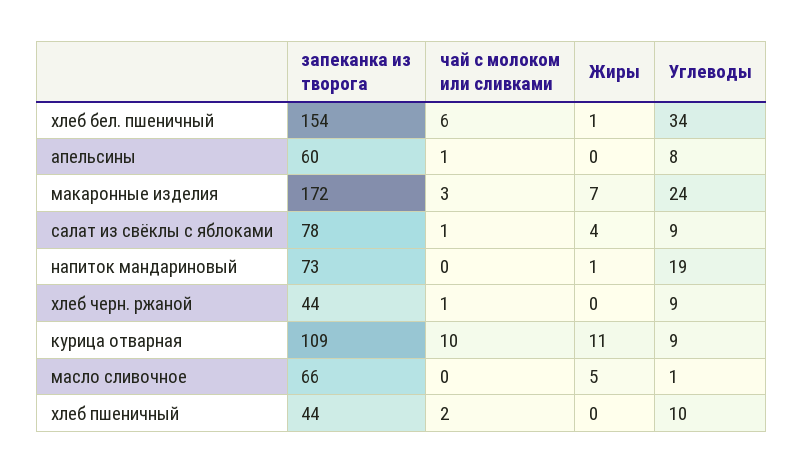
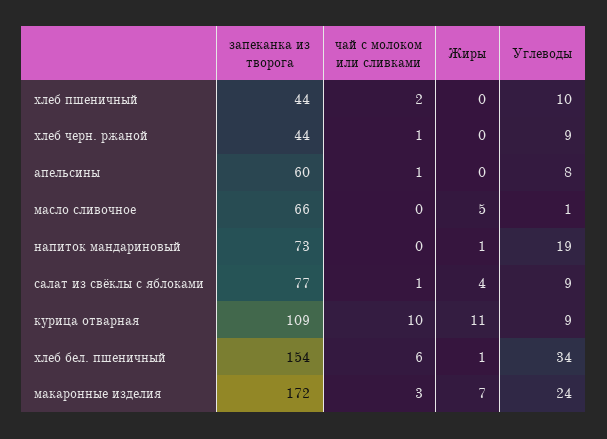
запеканка из творога, салат из свёклы с яблоками: 78 -> 77

